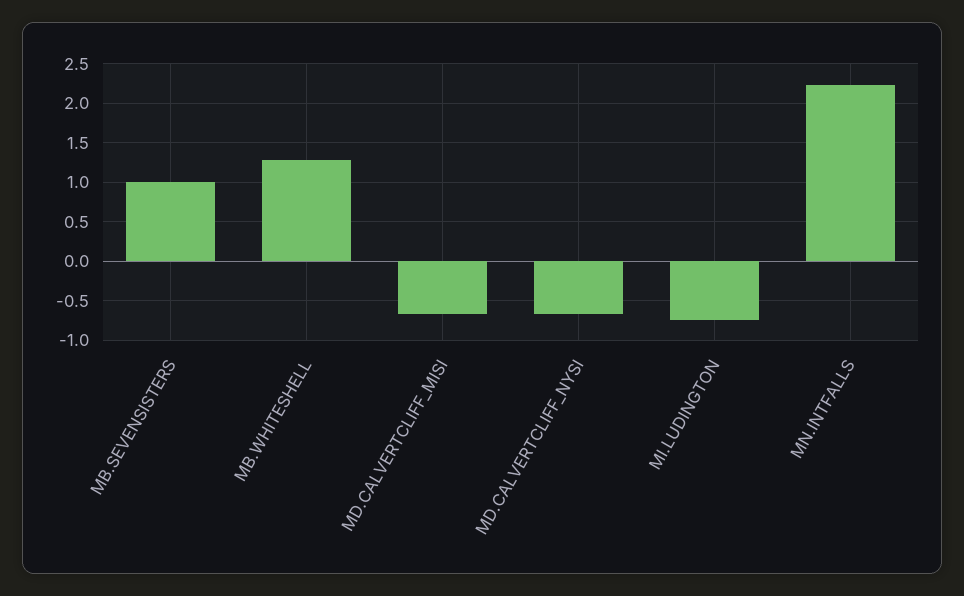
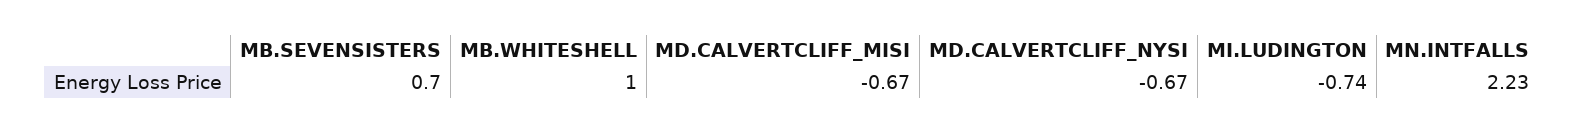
MB.SEVENSISTERS: 1 -> 0.7
MB.WHITESHELL: 1.3 -> 1

